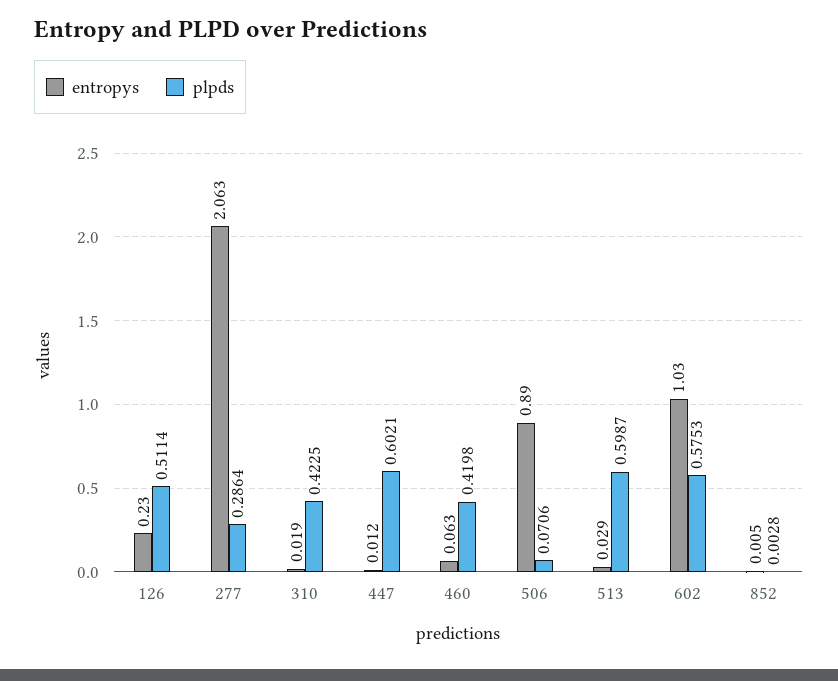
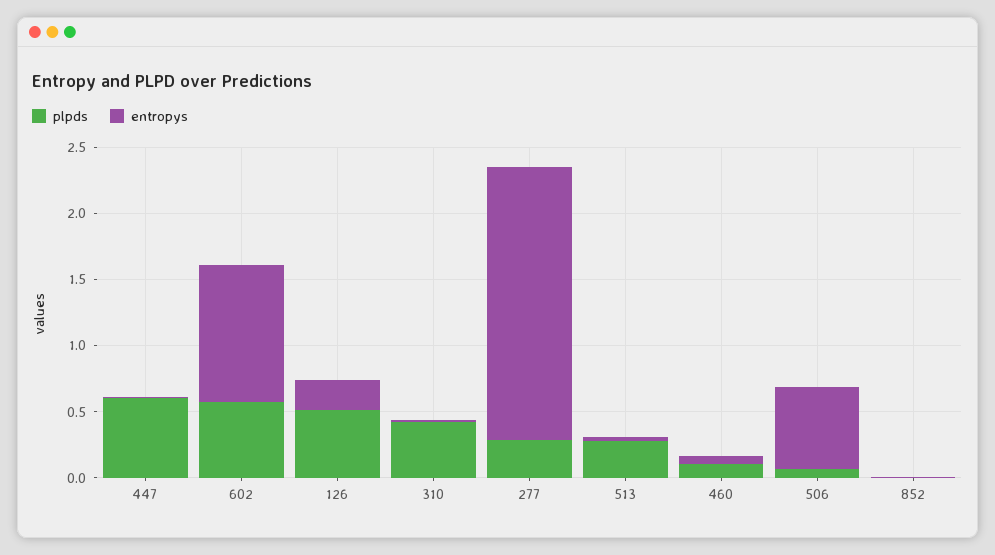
plpds, 460: 0.4198 -> 0.1
entropys, 506: 0.89 -> 0.6
plpds, 513: 0.5987 -> 0.3

